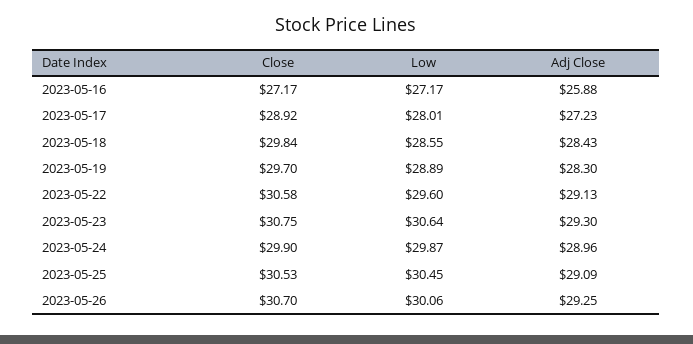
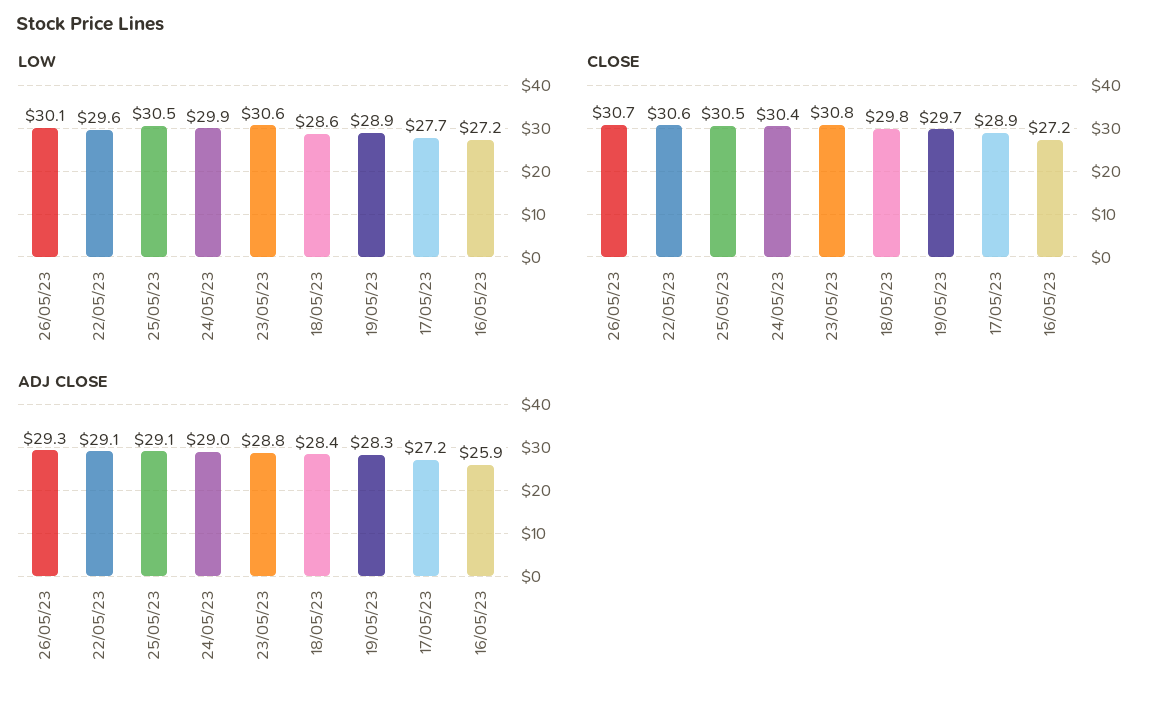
Low, 2023-05-17: 28.01 -> 27.7
Adj Close, 2023-05-23: 29.3 -> 28.8
Close, 2023-05-24: 29.9 -> 30.4

